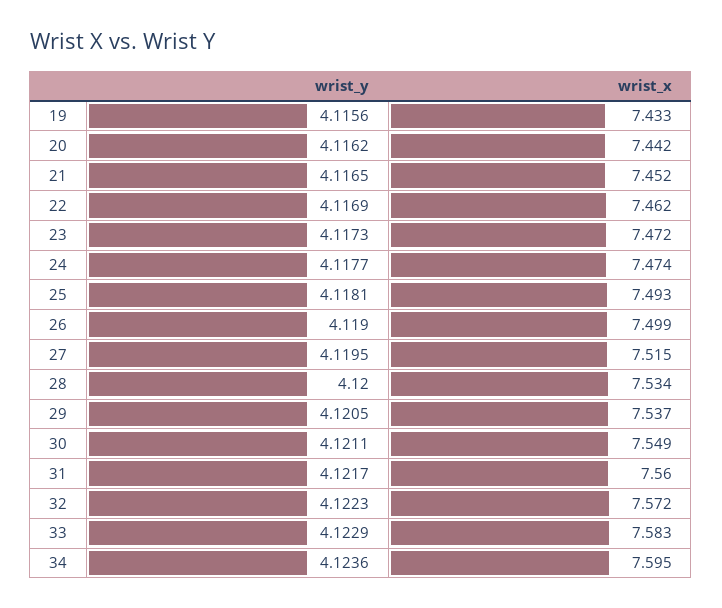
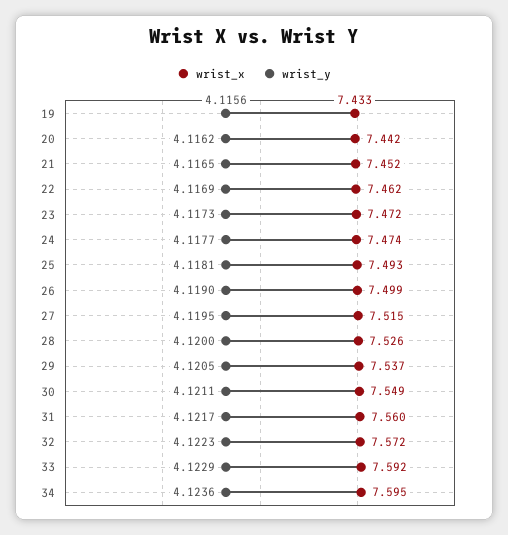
wrist_x, 28: 7.534 -> 7.526
wrist_x, 33: 7.583 -> 7.592

